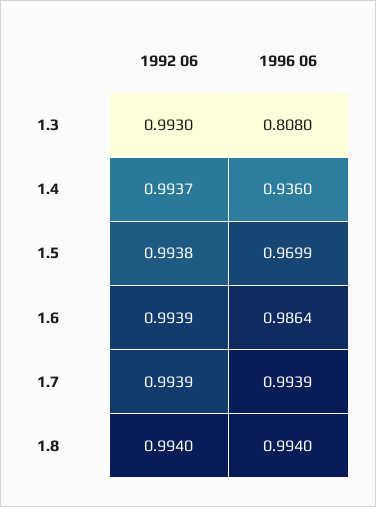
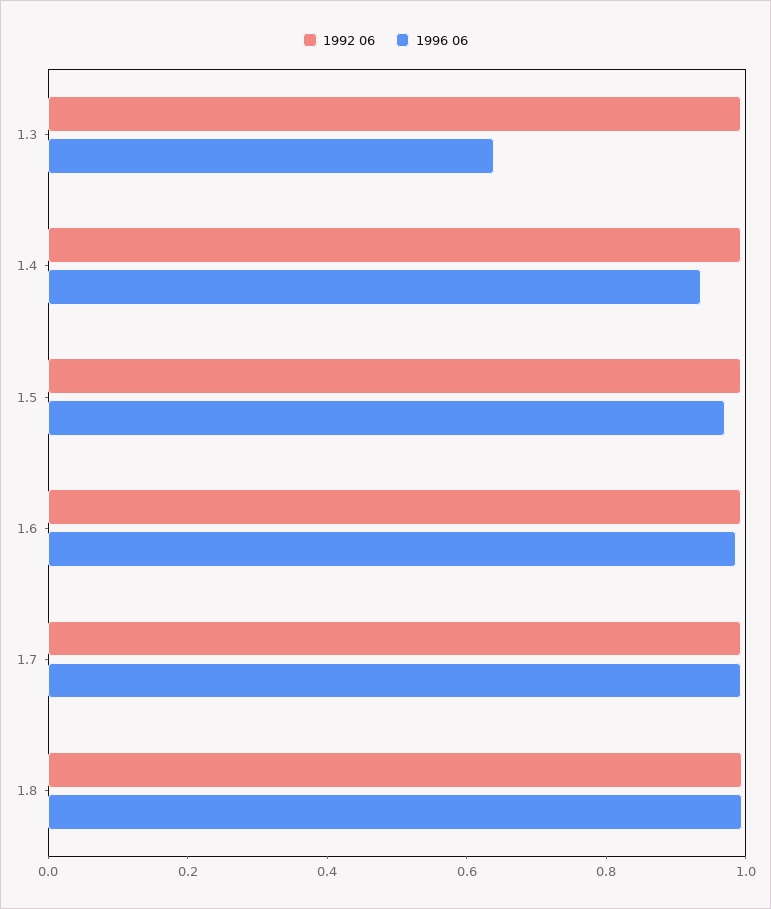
1996 06, 1.3: 0.808 -> 0.65

